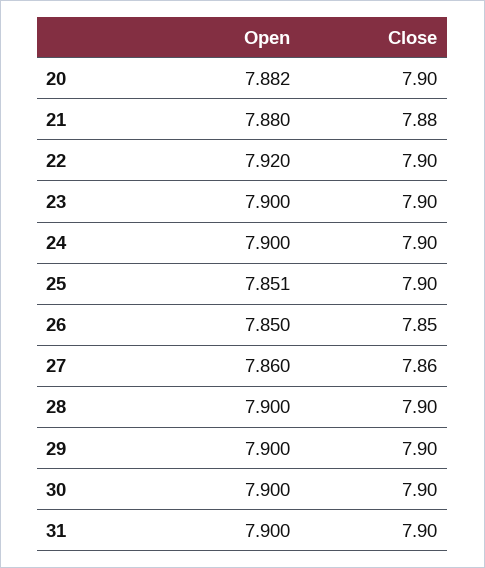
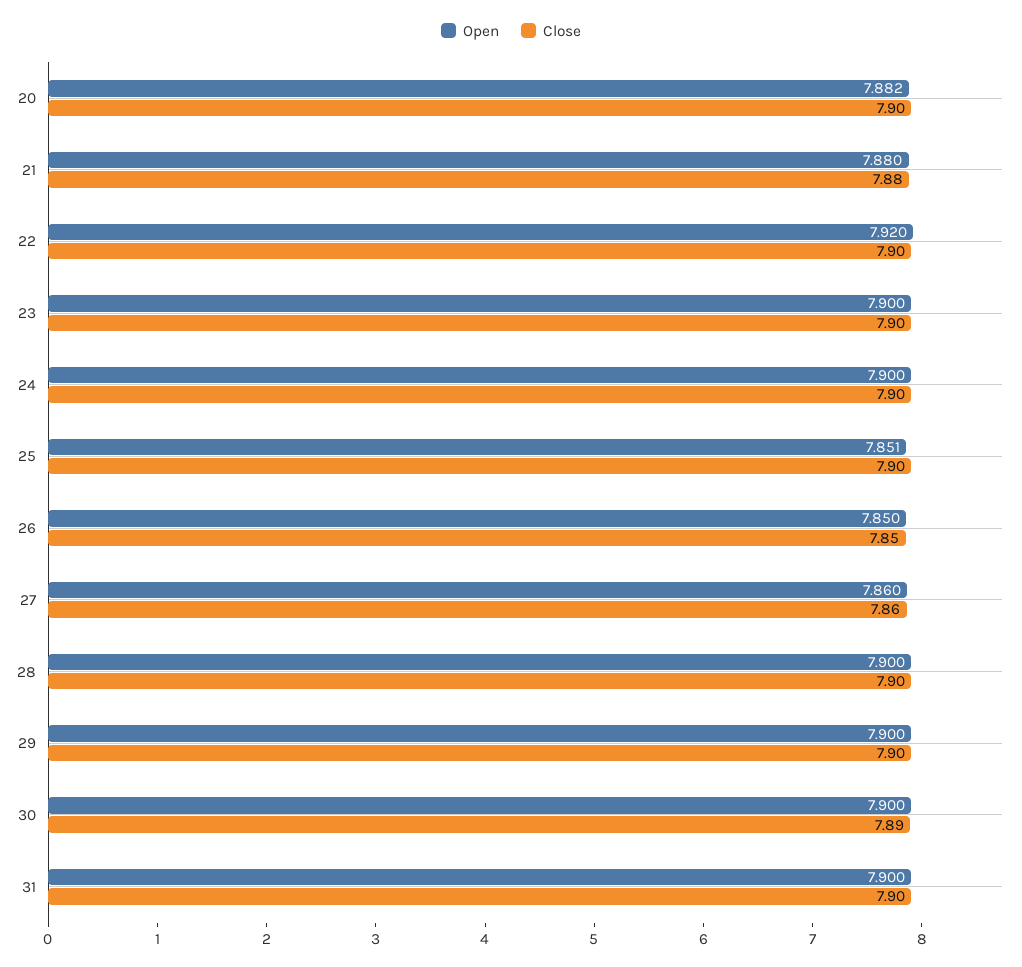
Close, 30: 7.9 -> 7.89

